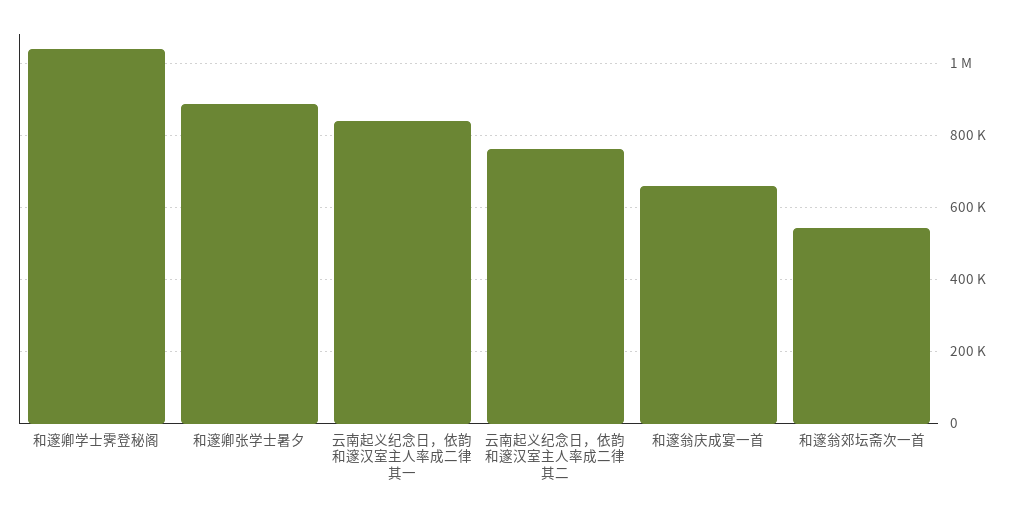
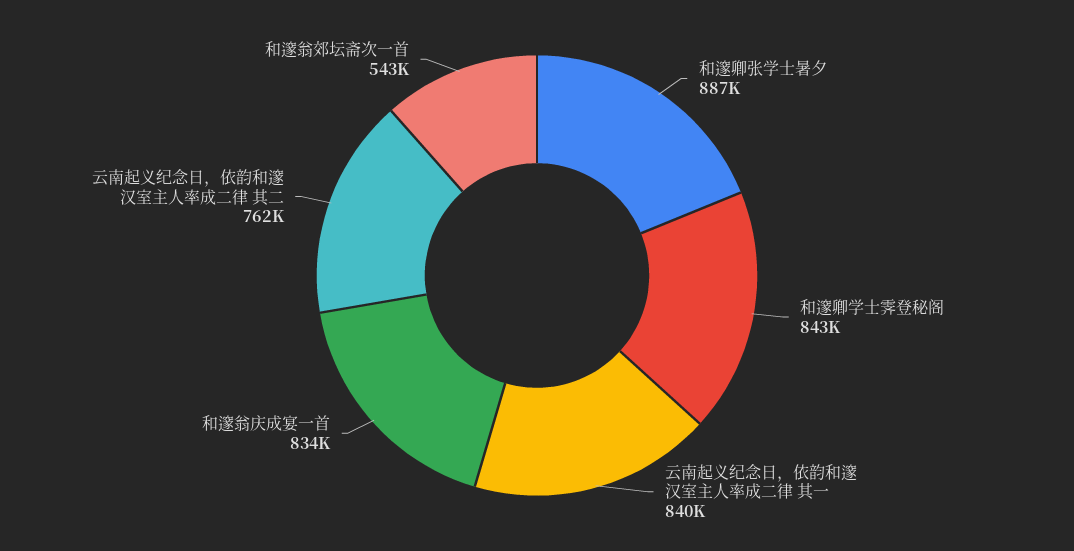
和邃卿学士霁登秘阁: 1040000 -> 843000
和邃翁庆成宴一首: 660000 -> 834000

